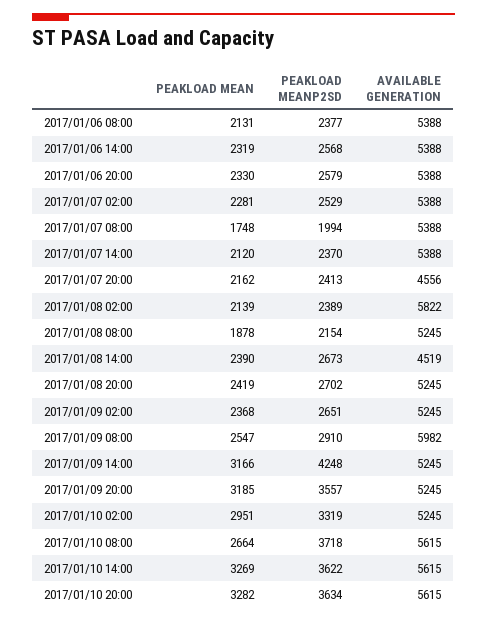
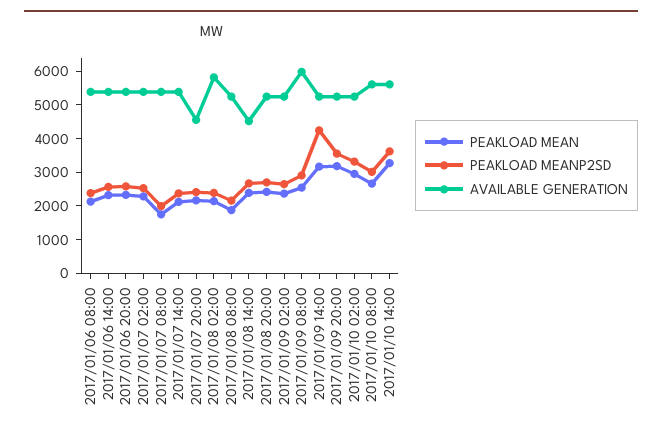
PEAKLOAD MEANP2SD, 2017/01/10 08:00: 3718 -> 3000
PEAKLOAD MEAN, 2017/01/10 20:00: 3282 -> none
PEAKLOAD MEANP2SD, 2017/01/10 20:00: 3634 -> none
AVAILABLE GENERATION, 2017/01/10 20:00: 5615 -> none

